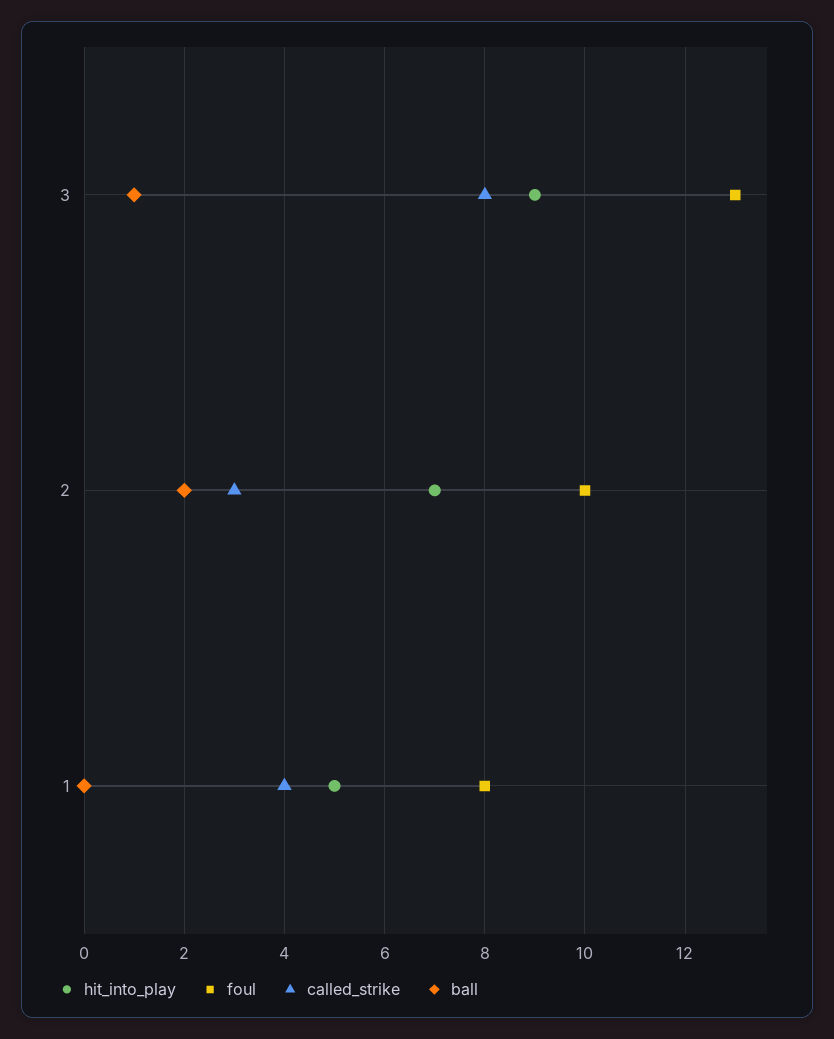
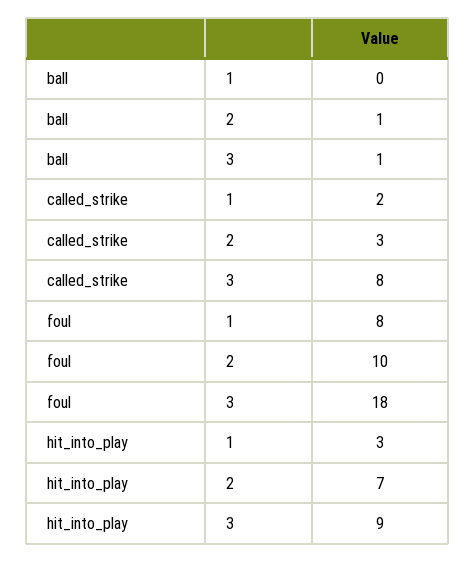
foul, 3: 13 -> 18
ball, 2: 2 -> 1
hit_into_play, 1: 5 -> 3
called_strike, 1: 4 -> 2

